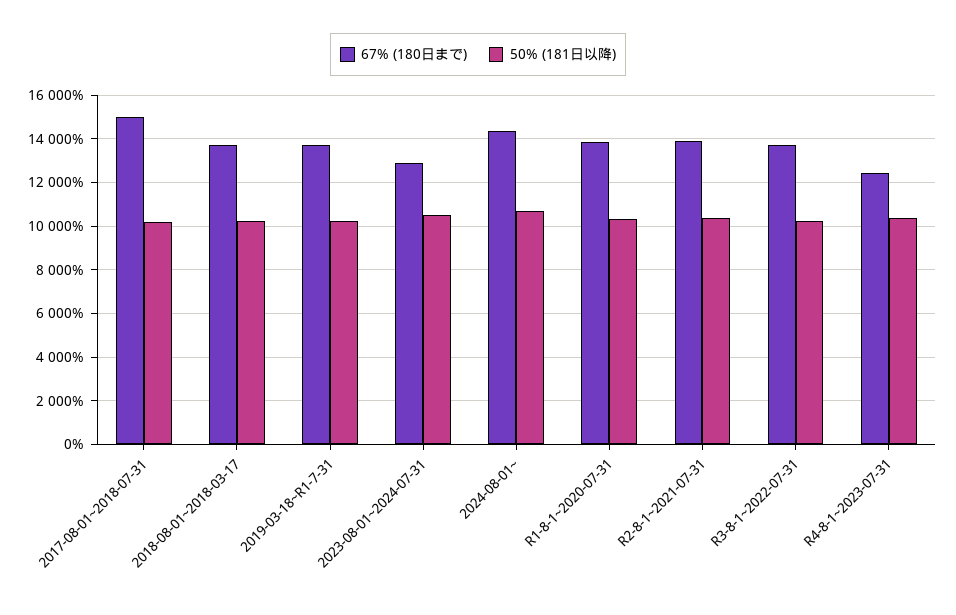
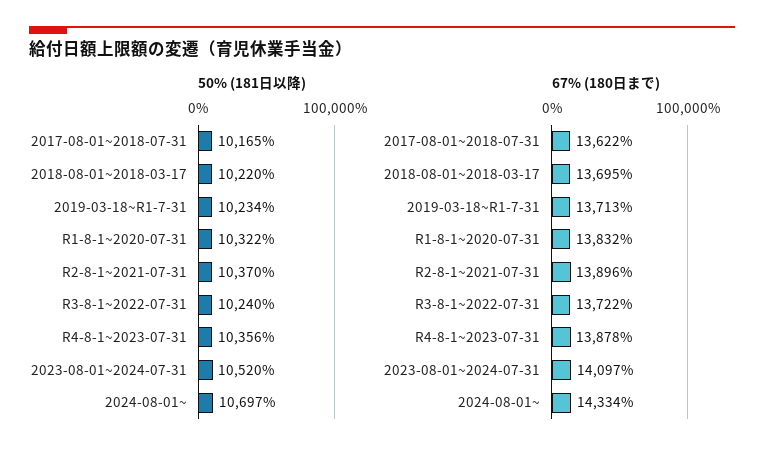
67% (180日まで), 2017-08-01~2018-07-31: 15000 -> 13622
67% (180日まで), 2023-08-01~2024-07-31: 13000 -> 14097
67% (180日まで), R4-8-1~2023-07-31: 12500 -> 13878

